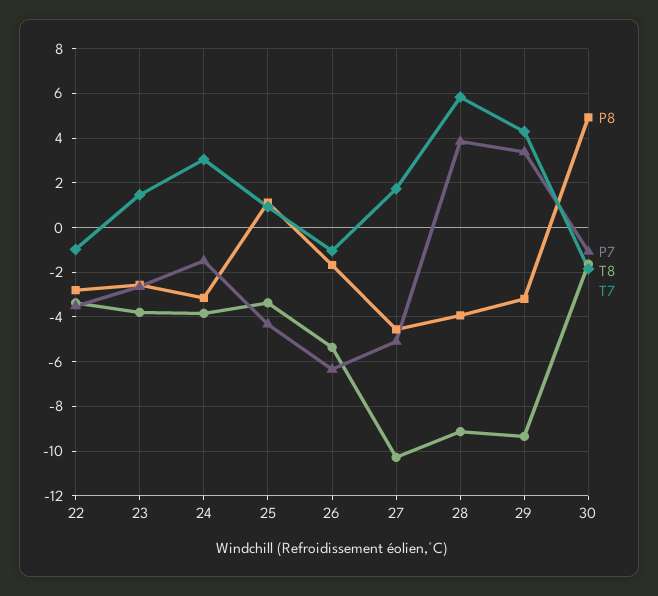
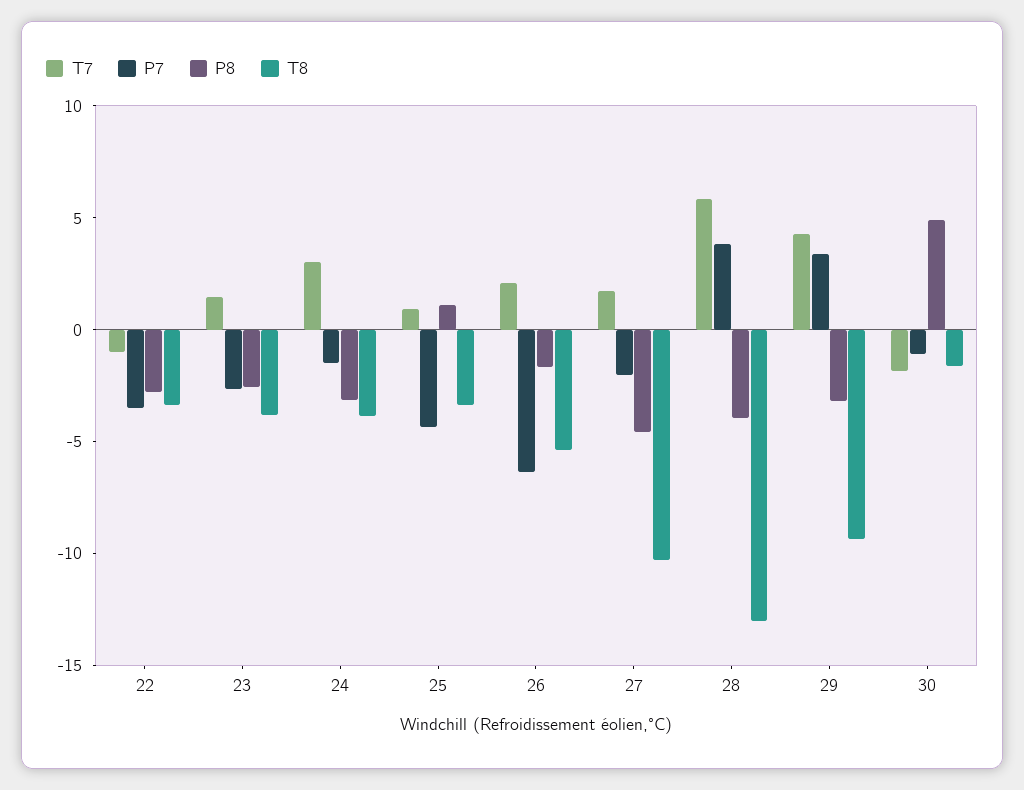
T7, 26: -1 -> 2
P7, 27: -5 -> -2
T8, 28: -9 -> -13

